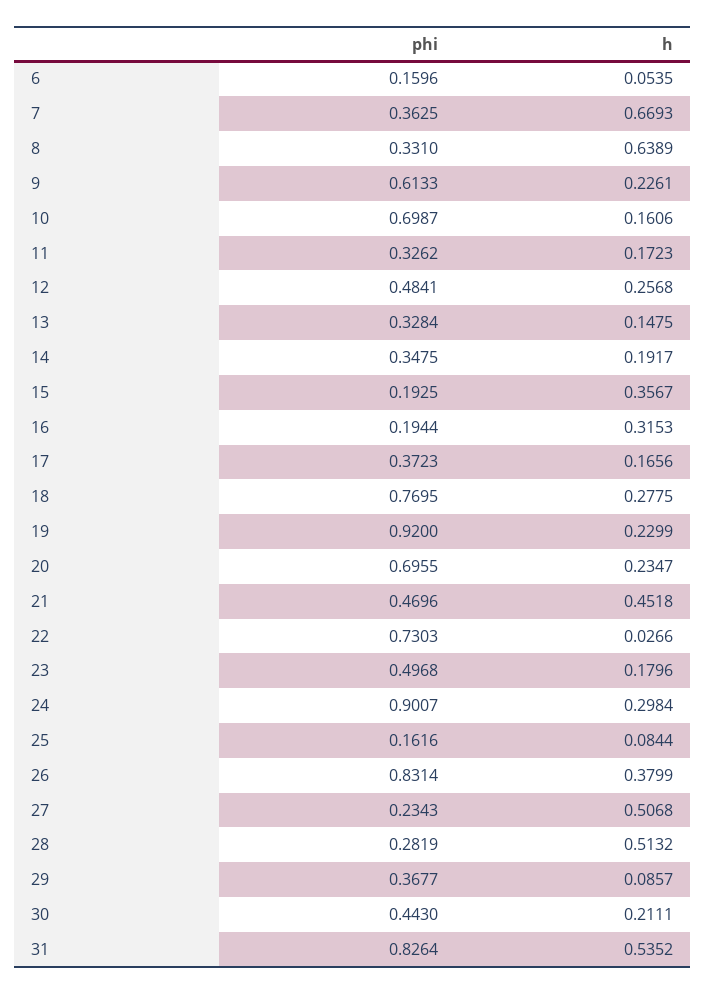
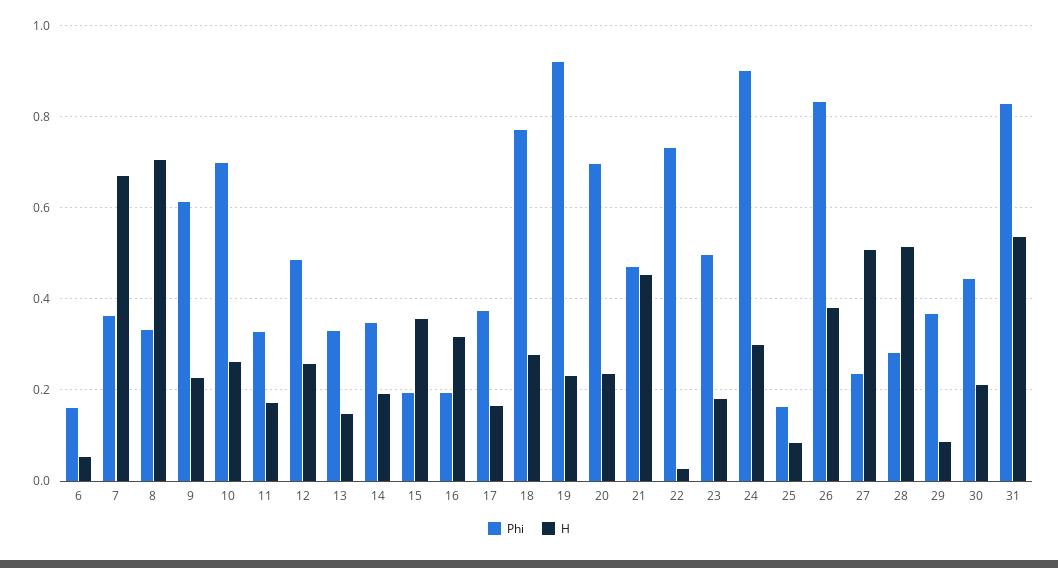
h, 8: 0.6389 -> 0.7
h, 10: 0.1606 -> 0.26

